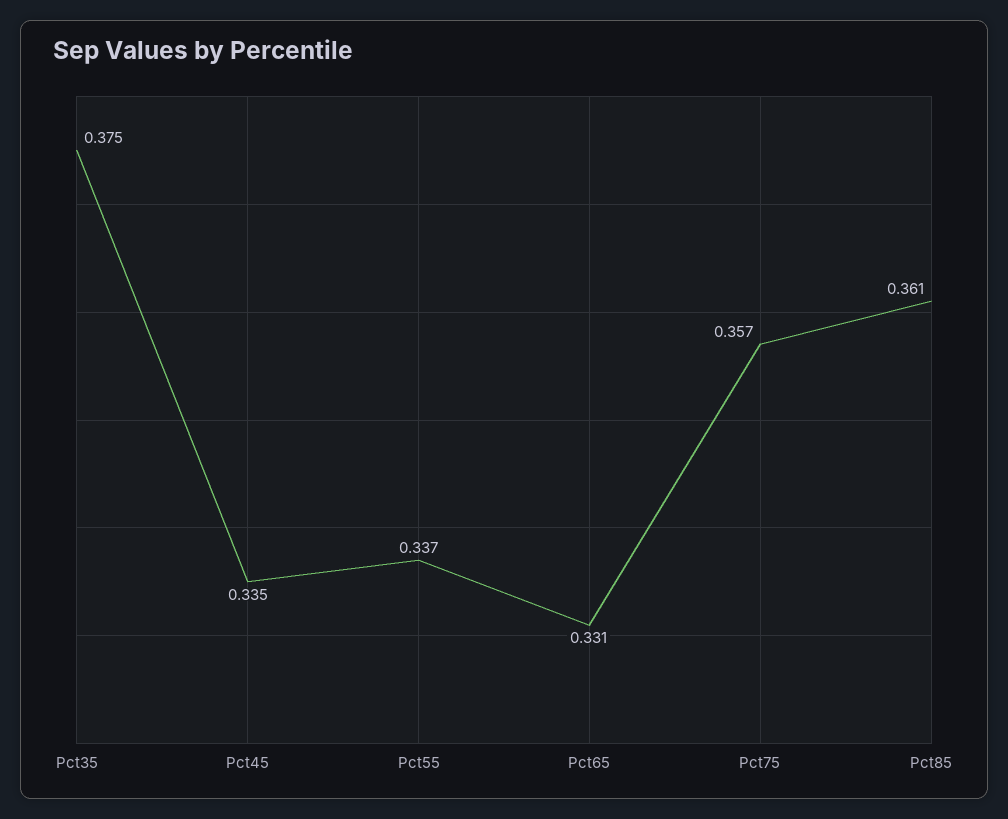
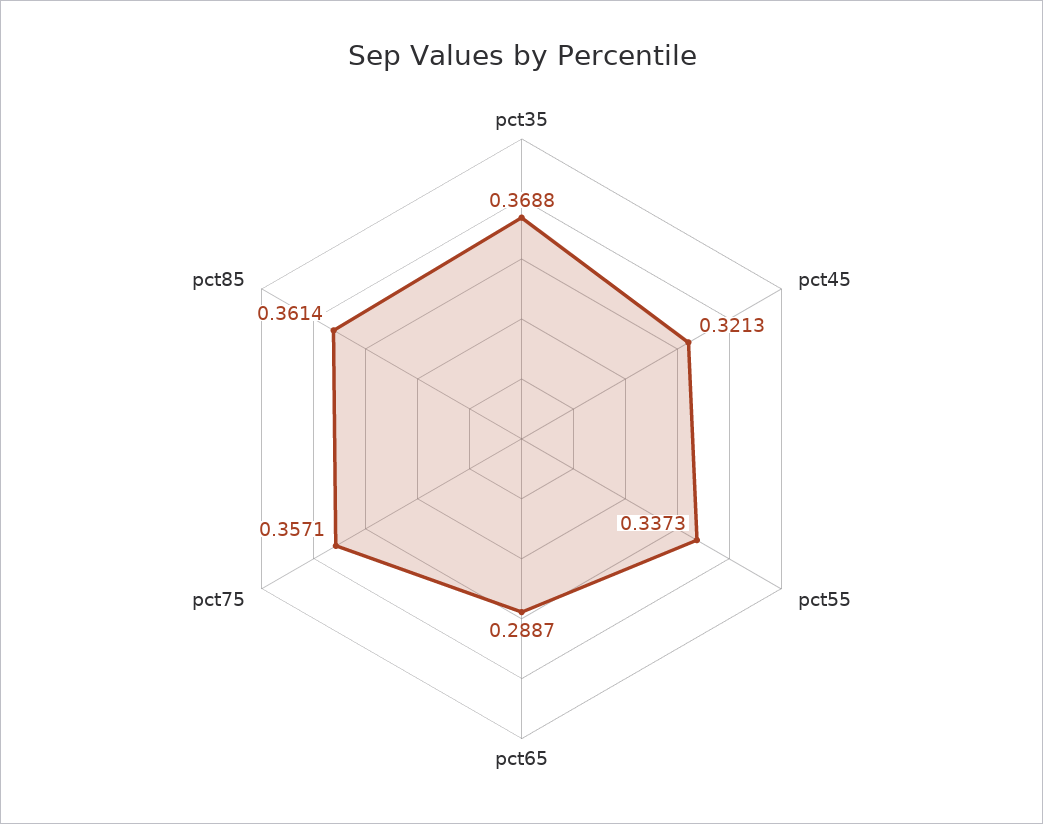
Pct35: 0.375 -> 0.3688
Pct45: 0.335 -> 0.3213
Pct65: 0.331 -> 0.2887

